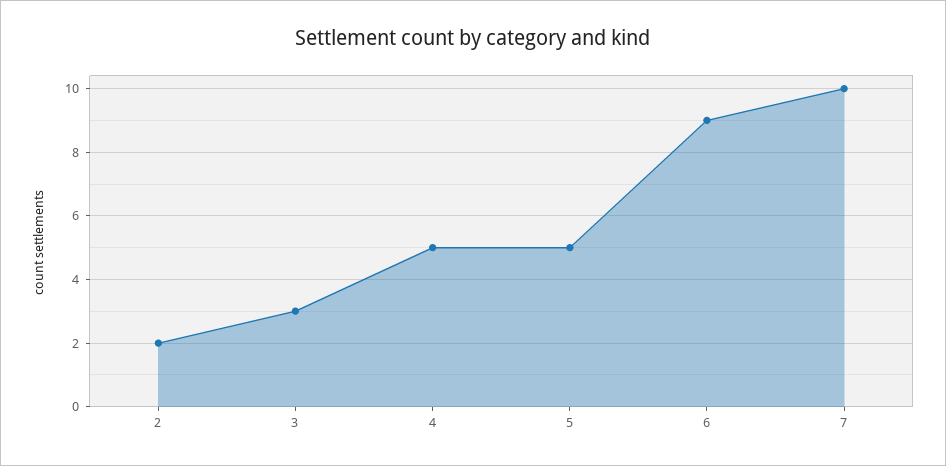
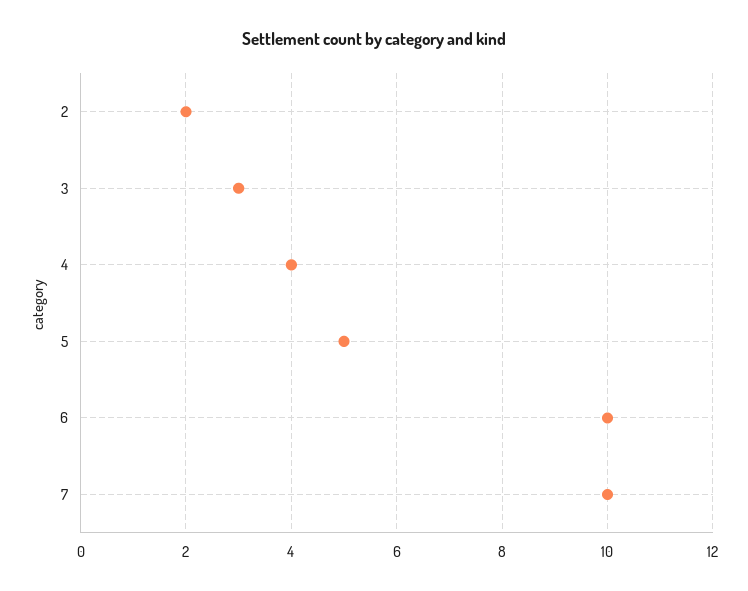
4: 5 -> 4
6: 9 -> 10

